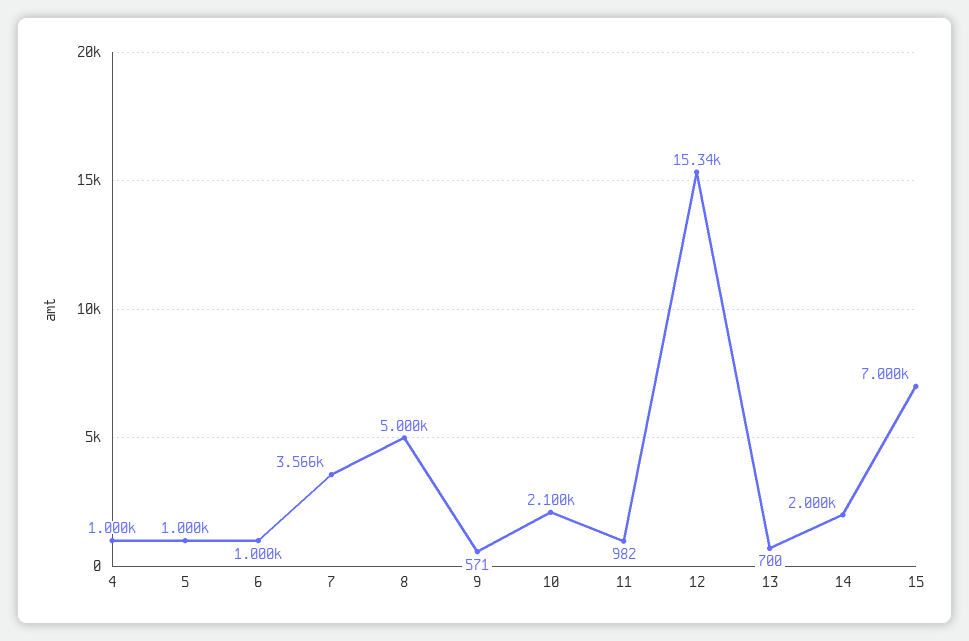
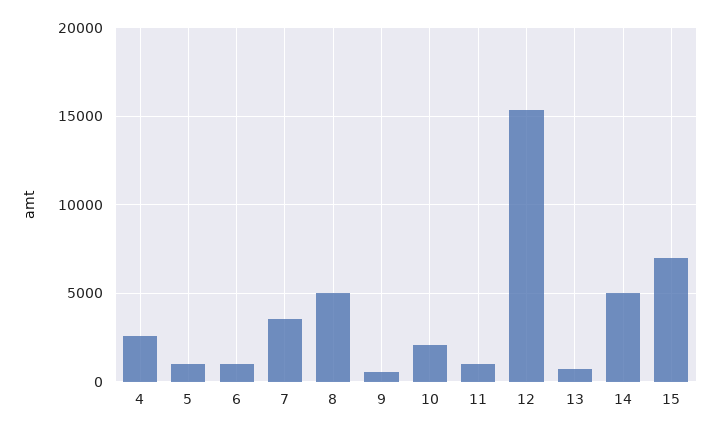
4: 1000 -> 2500
14: 2000 -> 5000

